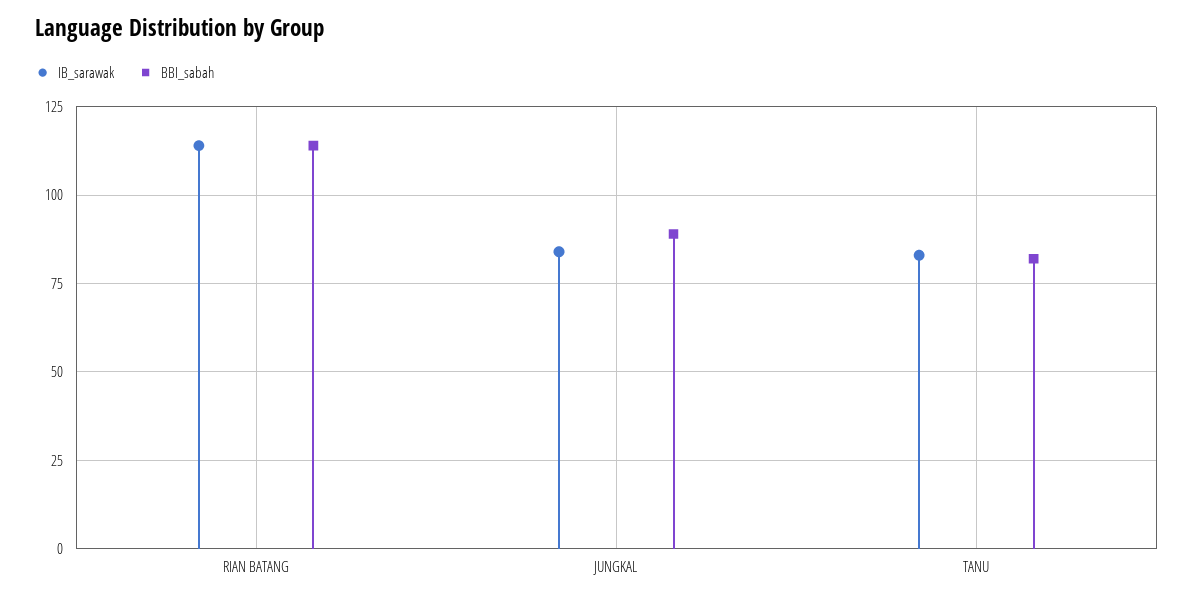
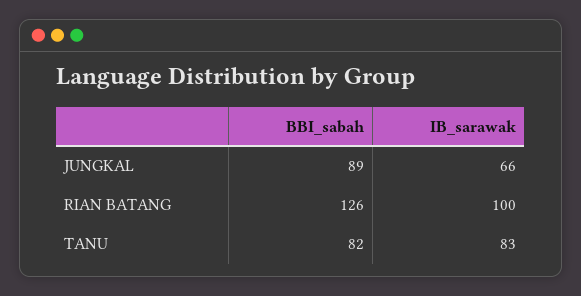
IB_sarawak, RIAN BATANG: 115 -> 100
BBI_sabah, RIAN BATANG: 115 -> 126
IB_sarawak, JUNGKAL: 85 -> 66

